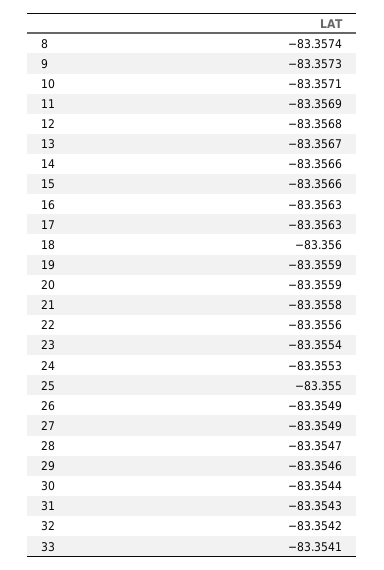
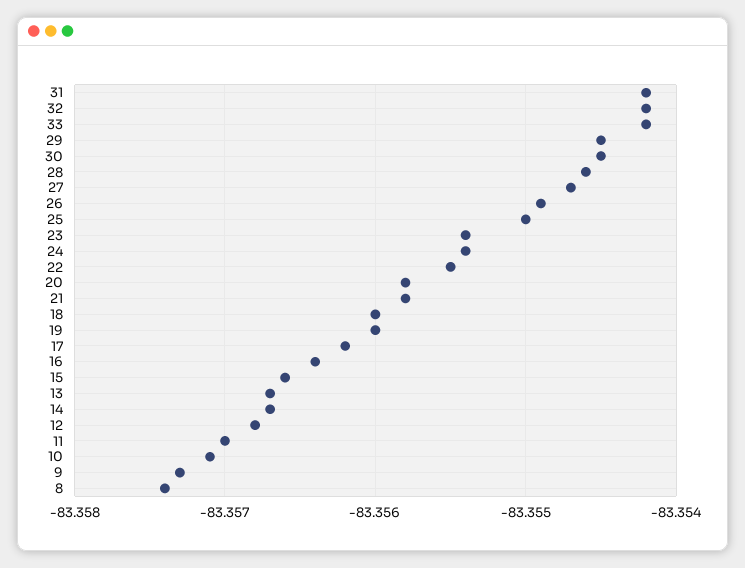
11: -83.3569 -> -83.357
14: -83.3566 -> -83.3567
16: -83.3563 -> -83.3564
17: -83.3563 -> -83.3562
19: -83.3559 -> -83.356
20: -83.3559 -> -83.3558
22: -83.3556 -> -83.3555
24: -83.3553 -> -83.3554
27: -83.3549 -> -83.3547
28: -83.3547 -> -83.3546
29: -83.3546 -> -83.3545
30: -83.3544 -> -83.3545
31: -83.3543 -> -83.3542
33: -83.3541 -> -83.3542

